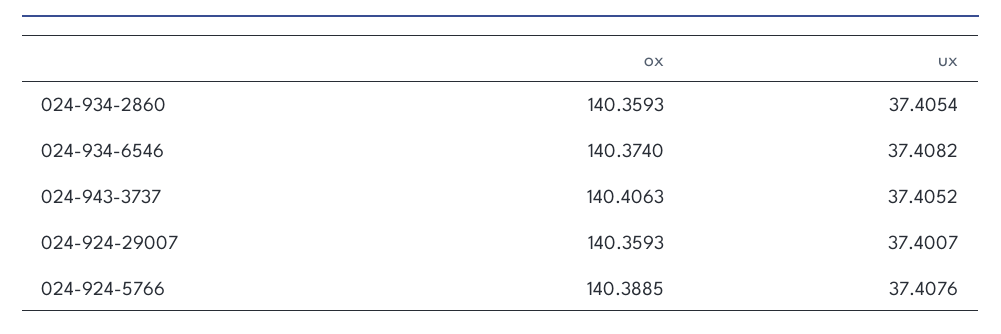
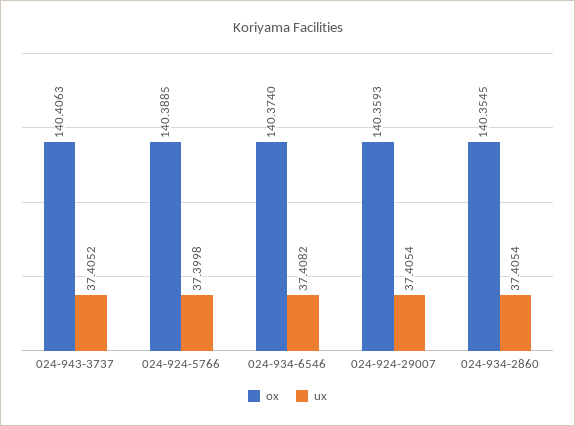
ox, 024-934-2860: 140.3593 -> 140.3545
ux, 024-924-29007: 37.4007 -> 37.4054
ux, 024-924-5766: 37.4076 -> 37.3998

